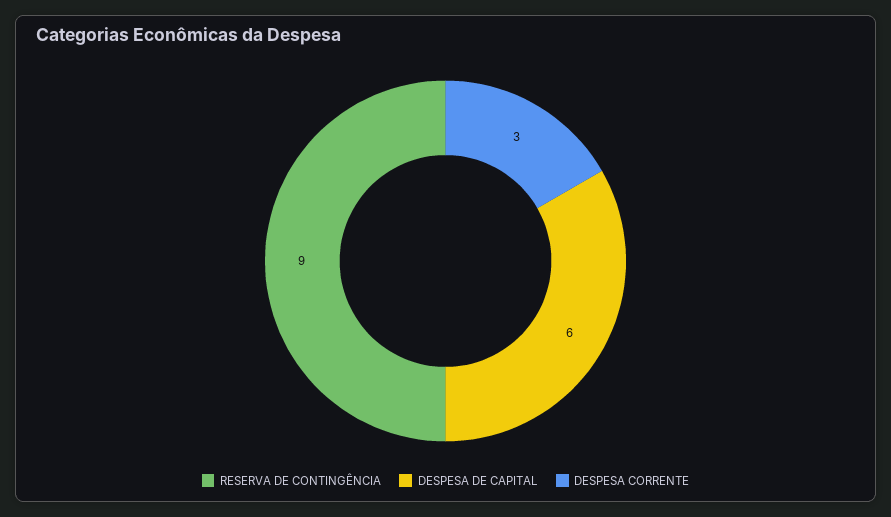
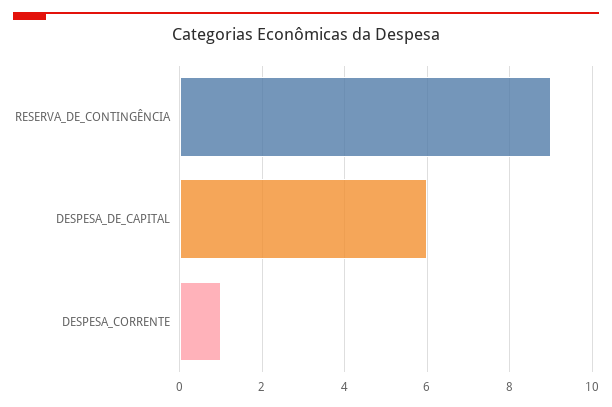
DESPESA CORRENTE: 3 -> 1

